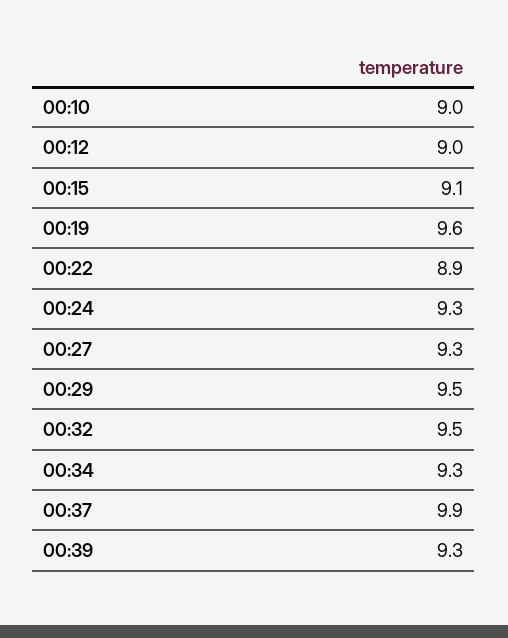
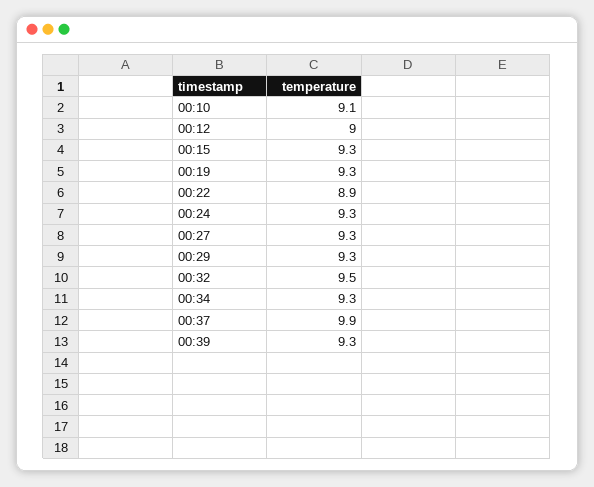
00:10: 9 -> 9.1
00:15: 9.1 -> 9.3
00:19: 9.6 -> 9.3
00:29: 9.5 -> 9.3

